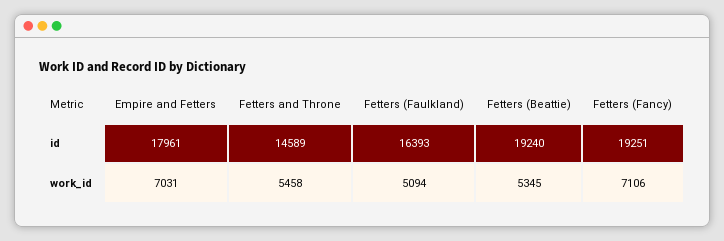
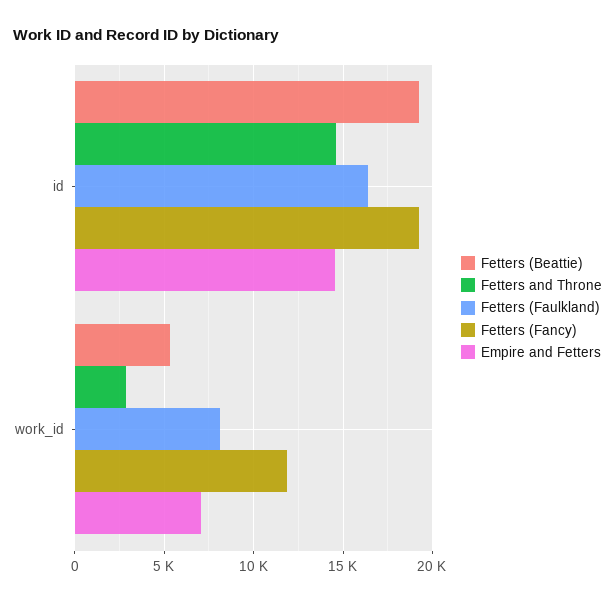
Empire and Fetters, id: 17961 -> 14500
Fetters and Throne, work_id: 5458 -> 3000
Fetters (Faulkland), work_id: 5094 -> 8000
Fetters (Fancy), work_id: 7106 -> 12000

